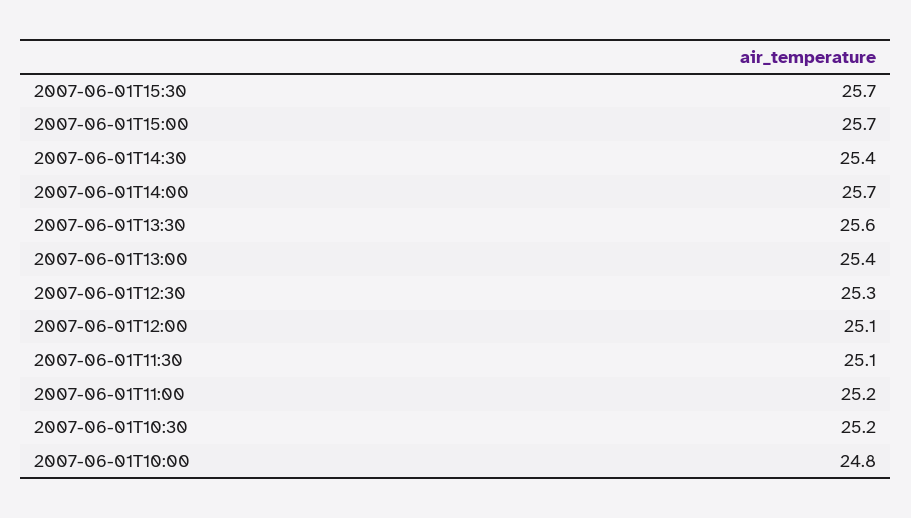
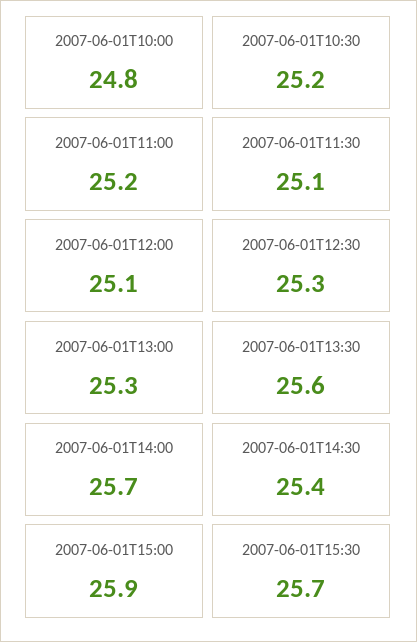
2007-06-01T15:00: 25.7 -> 25.9
2007-06-01T13:00: 25.4 -> 25.3

